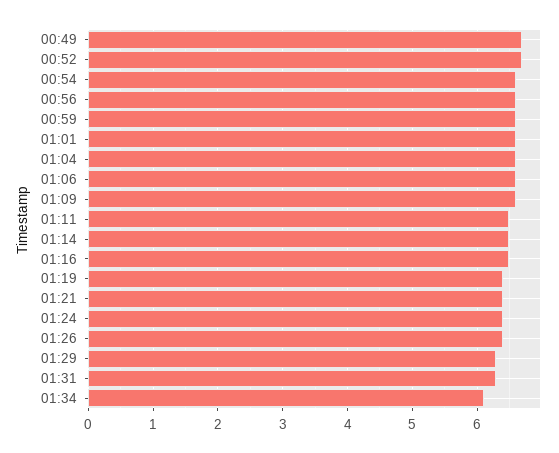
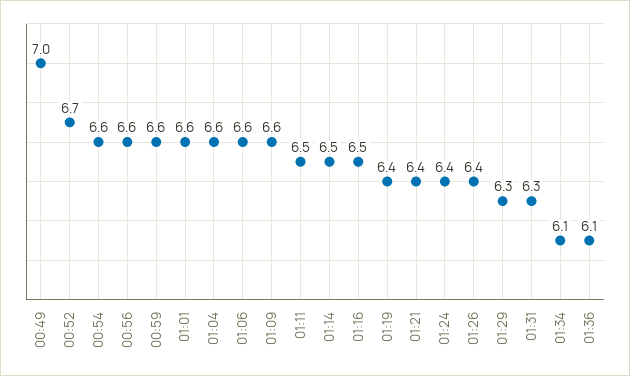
00:49: 6.7 -> 7
01:36: none -> 6.1

